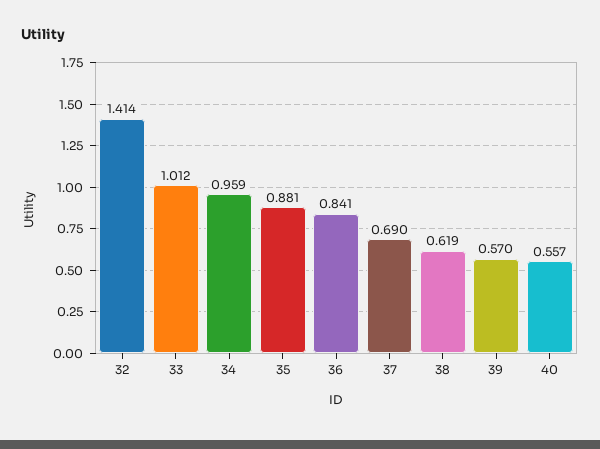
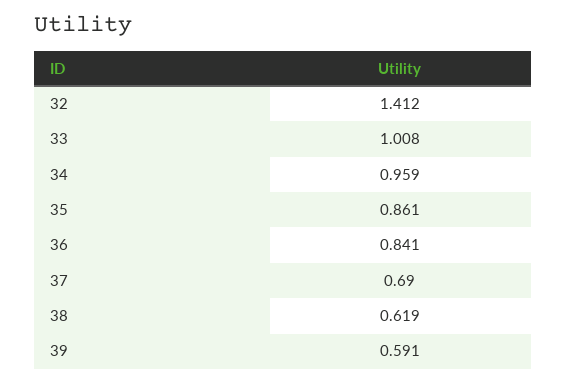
32: 1.414 -> 1.412
33: 1.012 -> 1.008
35: 0.881 -> 0.861
39: 0.57 -> 0.591
40: 0.557 -> none

